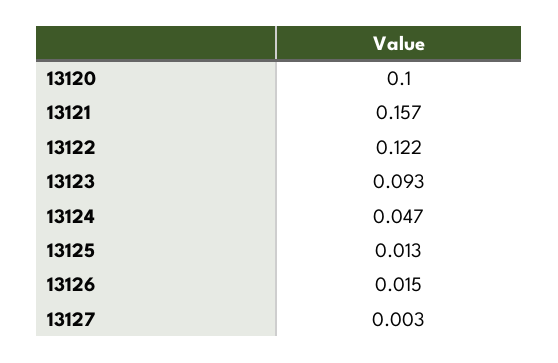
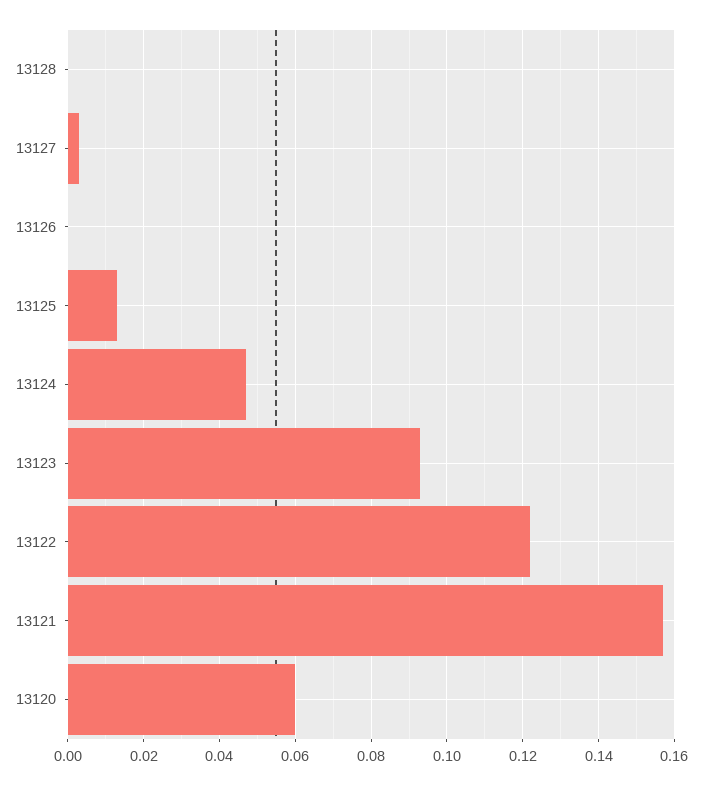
13120: 0.1 -> 0.06
13126: 0.015 -> 0
13128: none -> 0

